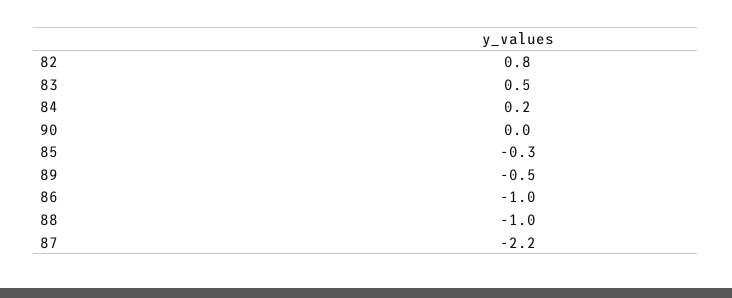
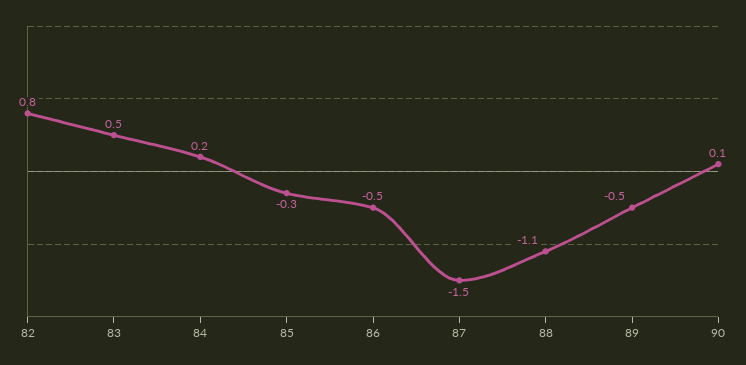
90: 0 -> 0.1
86: -1 -> -0.5
88: -1 -> -1.1
87: -2.2 -> -1.5

